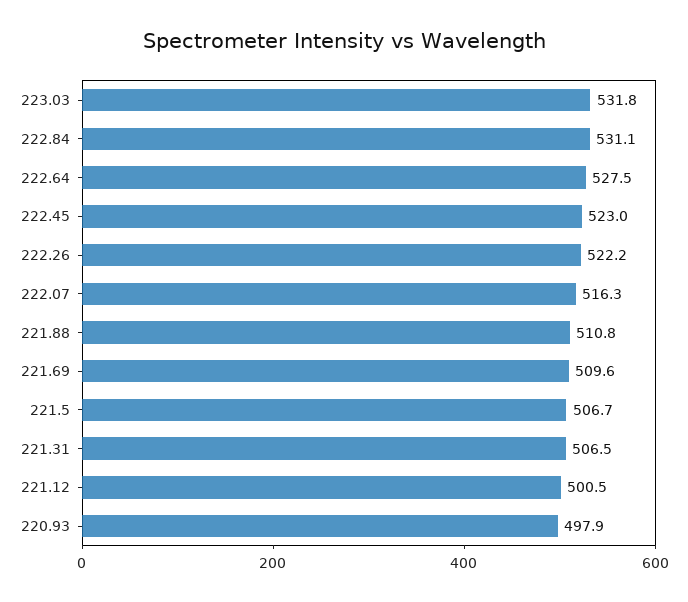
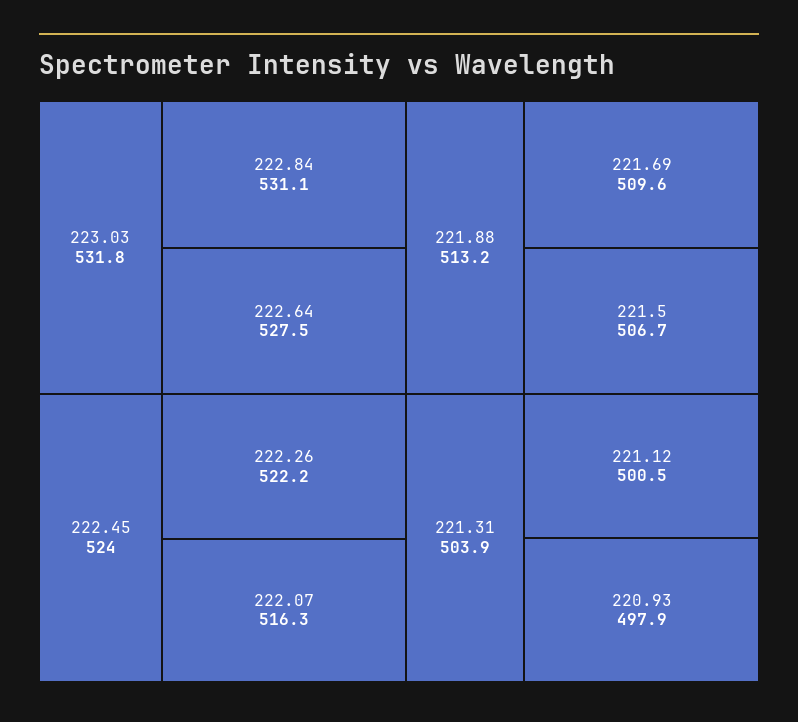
222.45: 523 -> 524
221.88: 510.8 -> 513.2
221.31: 506.5 -> 503.9

